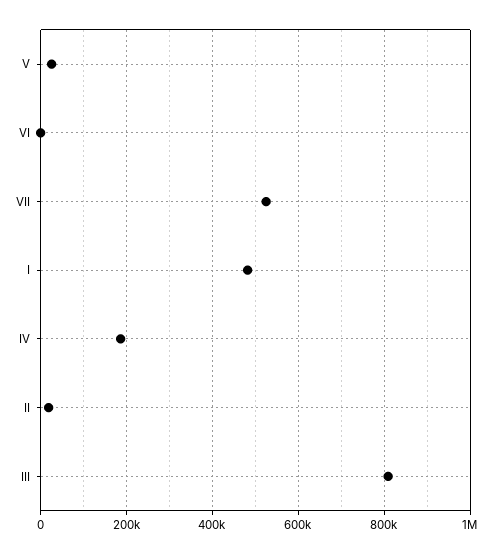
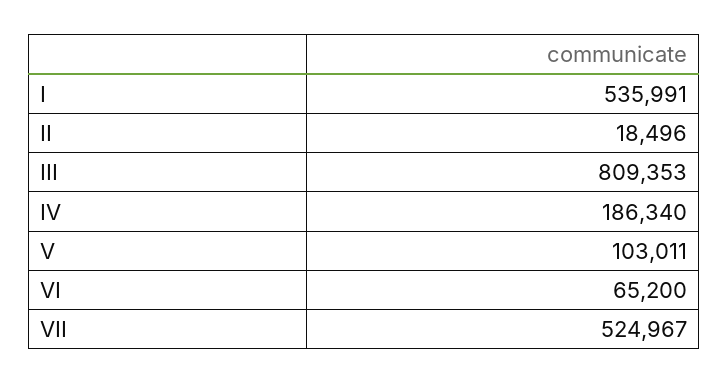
V: 20000 -> 103011
VІ: 0 -> 65200
І: 480000 -> 535991

